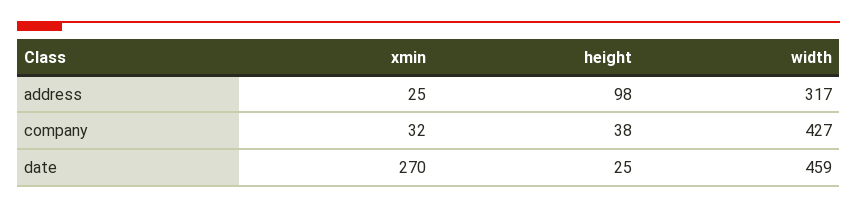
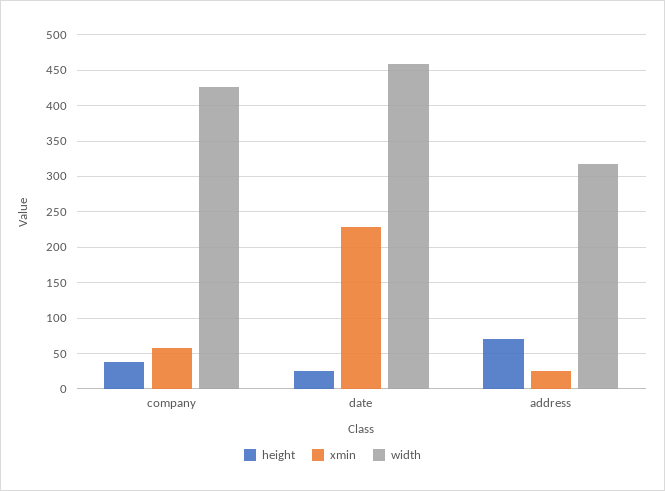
height, address: 98 -> 70
xmin, company: 32 -> 60
xmin, date: 270 -> 230

